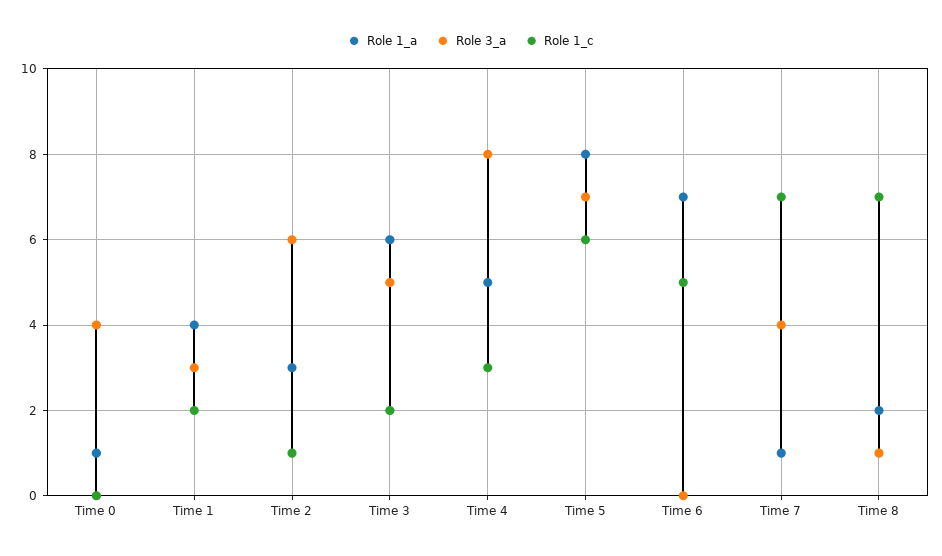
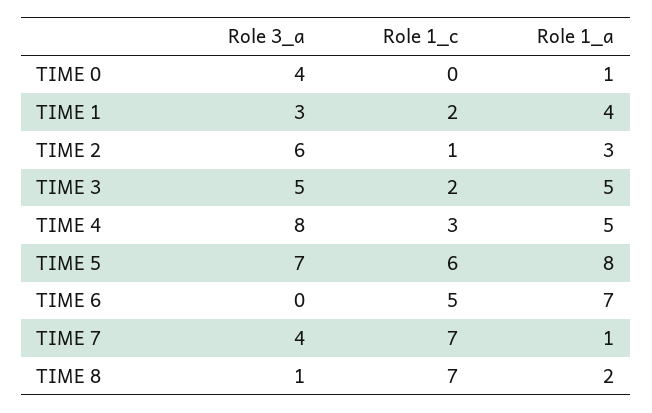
Role 1_a, Time 3: 6 -> 5

